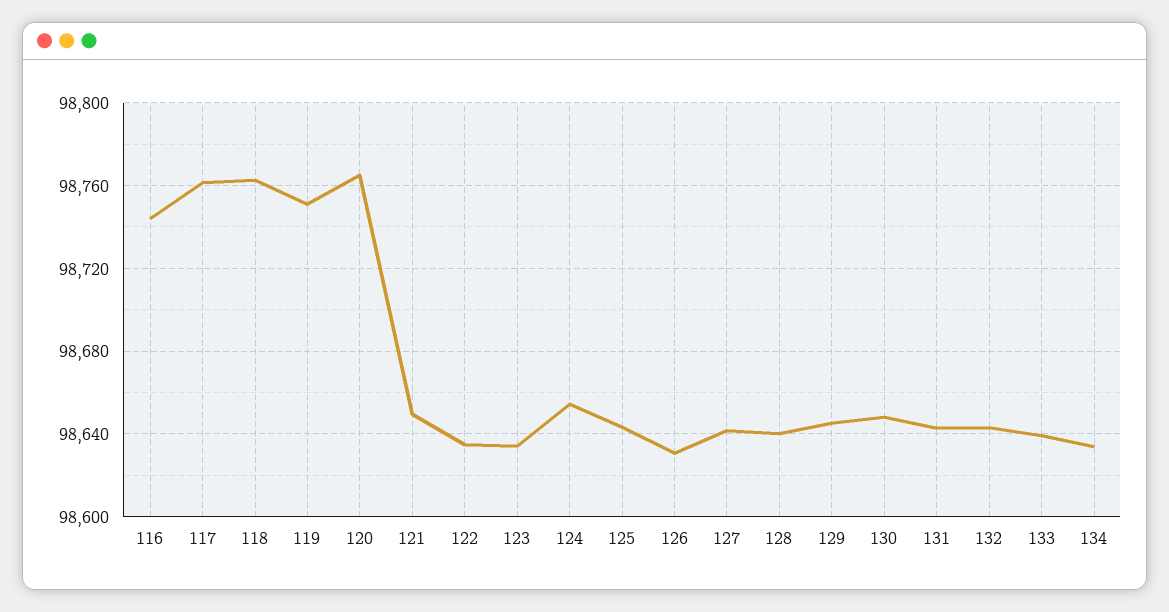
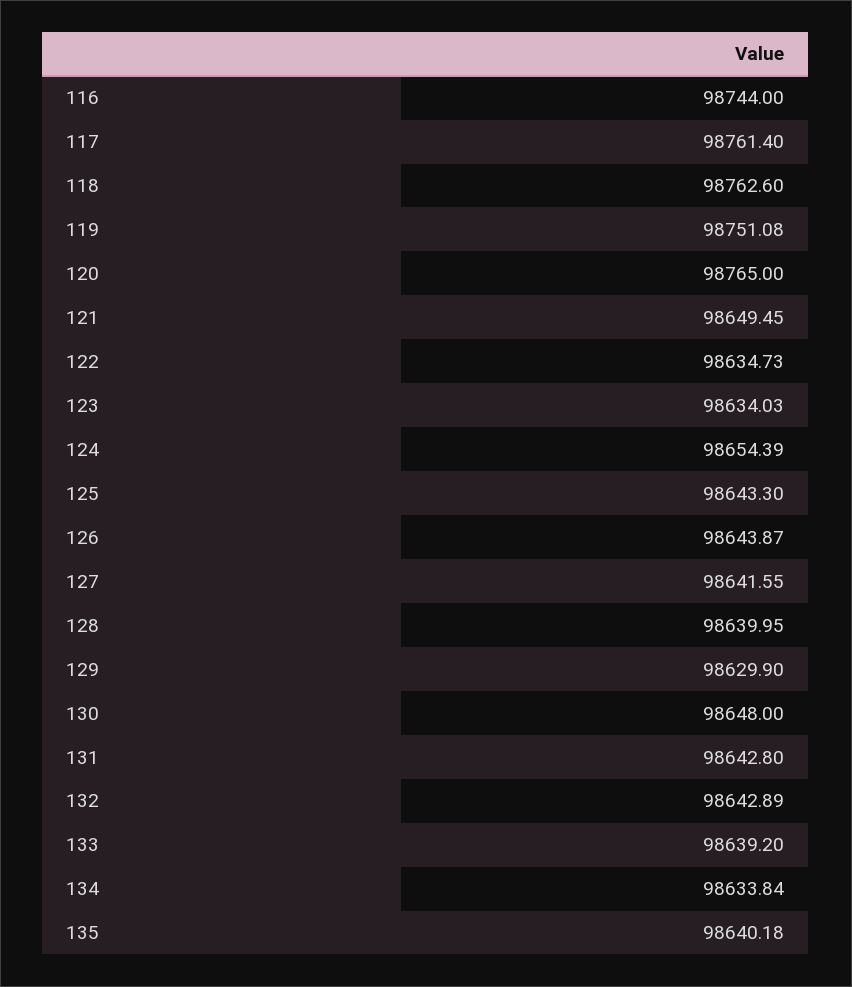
126: 98630 -> 98643.87
129: 98645 -> 98629.9
135: none -> 98640.18

